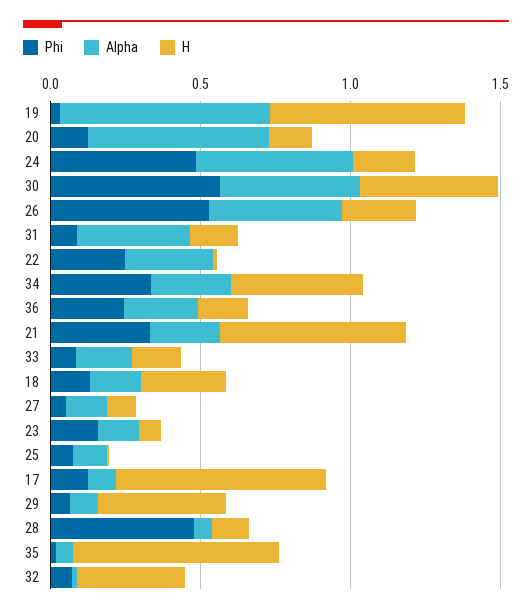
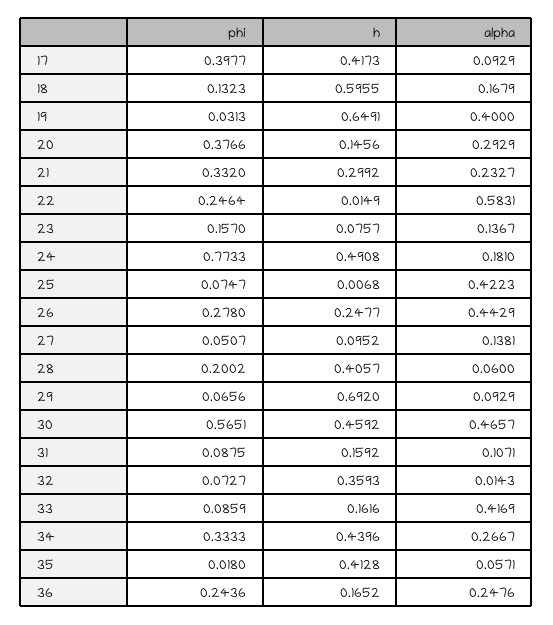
Alpha, 19: 0.7 -> 0.4
Phi, 20: 0.1 -> 0.3766
Alpha, 20: 0.6 -> 0.2929
Phi, 24: 0.5 -> 0.7733
Alpha, 24: 0.5 -> 0.181
H, 24: 0.2 -> 0.4908
Phi, 26: 0.5 -> 0.278
Alpha, 31: 0.4 -> 0.1071
Alpha, 22: 0.3 -> 0.5831
H, 21: 0.6 -> 0.2992
Alpha, 33: 0.2 -> 0.4169
H, 18: 0.3 -> 0.5955
Alpha, 25: 0.1 -> 0.4223
Phi, 17: 0.1 -> 0.3977
H, 17: 0.7 -> 0.4173
H, 29: 0.4 -> 0.692
Phi, 28: 0.5 -> 0.2002
H, 28: 0.1 -> 0.4057
H, 35: 0.7 -> 0.4128

